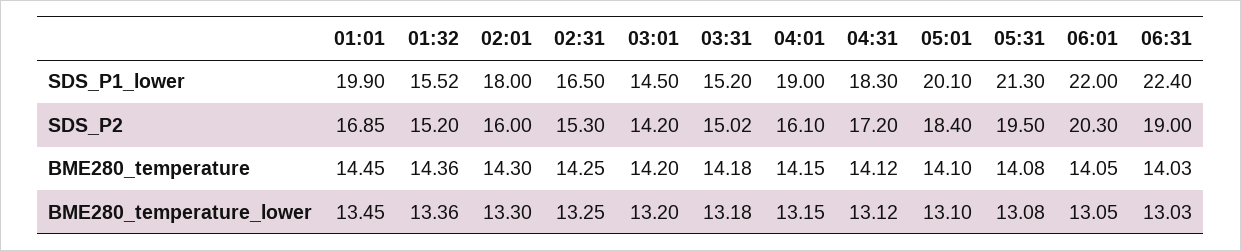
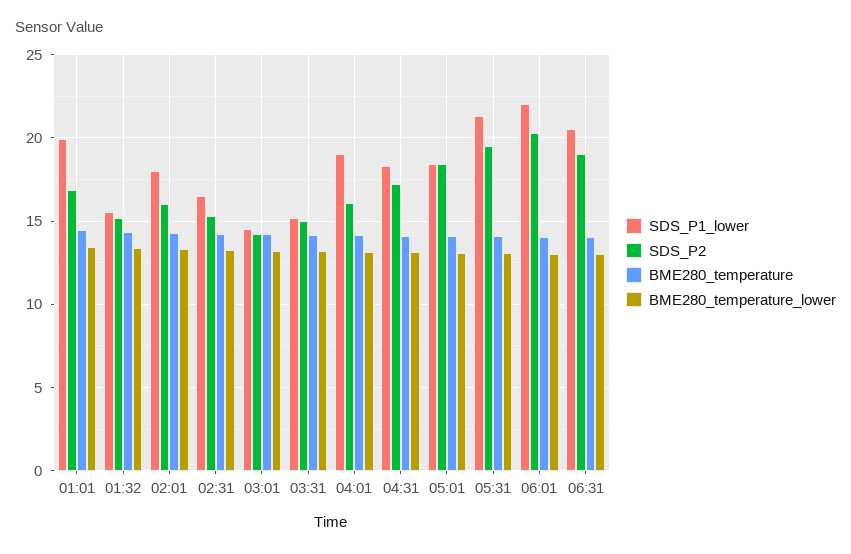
SDS_P1_lower, 05:01: 20.1 -> 18.5
SDS_P1_lower, 06:31: 22.4 -> 20.5

